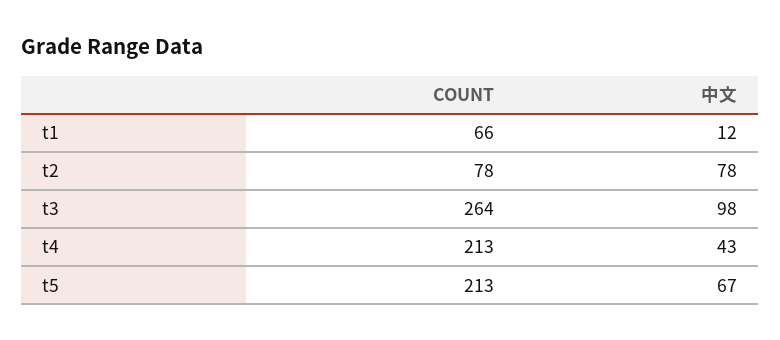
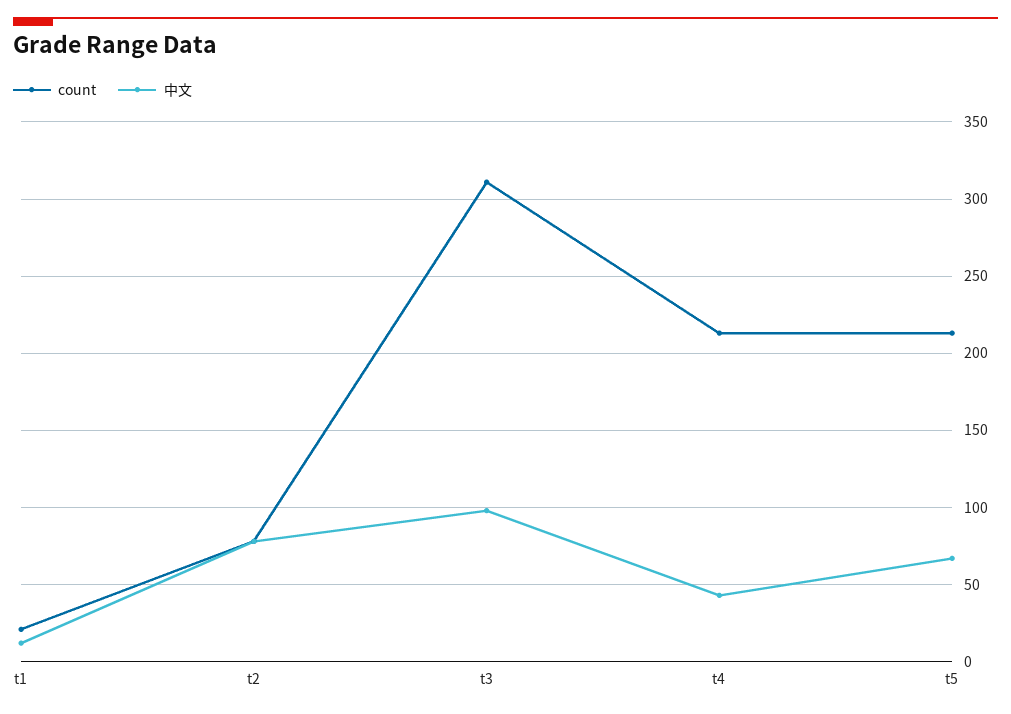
COUNT, t1: 66 -> 20
COUNT, t3: 264 -> 310

